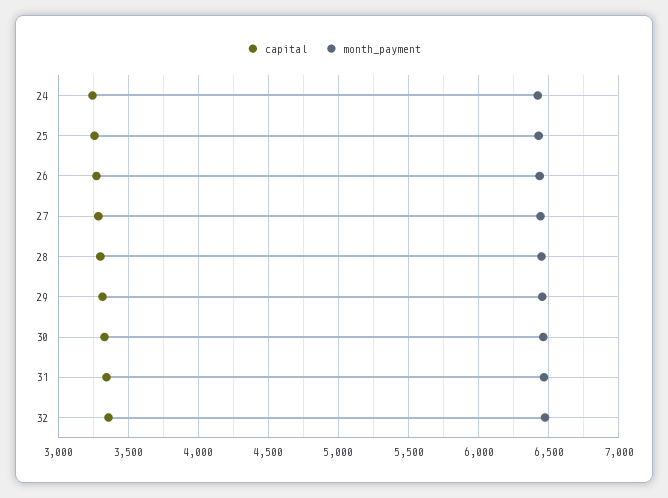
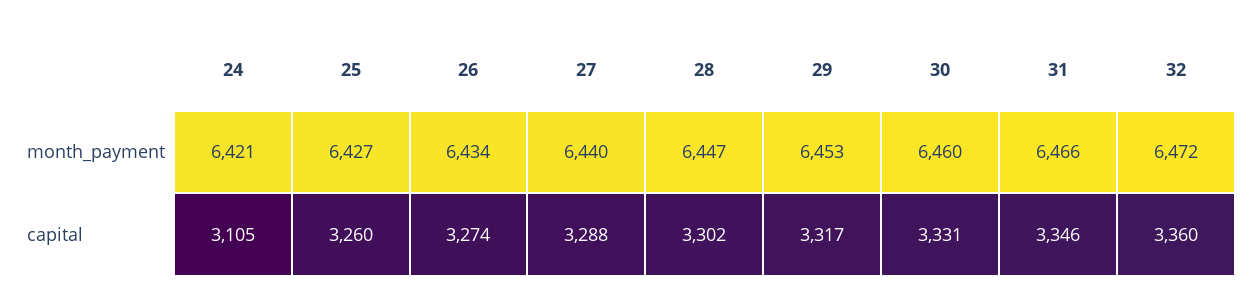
capital, 24: 3250 -> 3105

